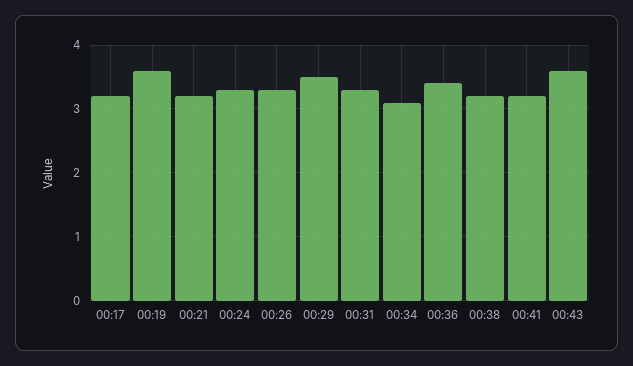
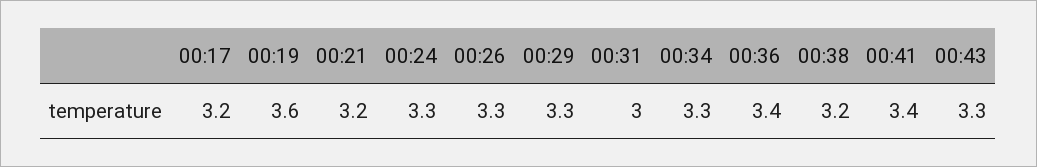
00:29: 3.5 -> 3.3
00:31: 3.3 -> 3
00:34: 3.1 -> 3.3
00:41: 3.2 -> 3.4
00:43: 3.6 -> 3.3

